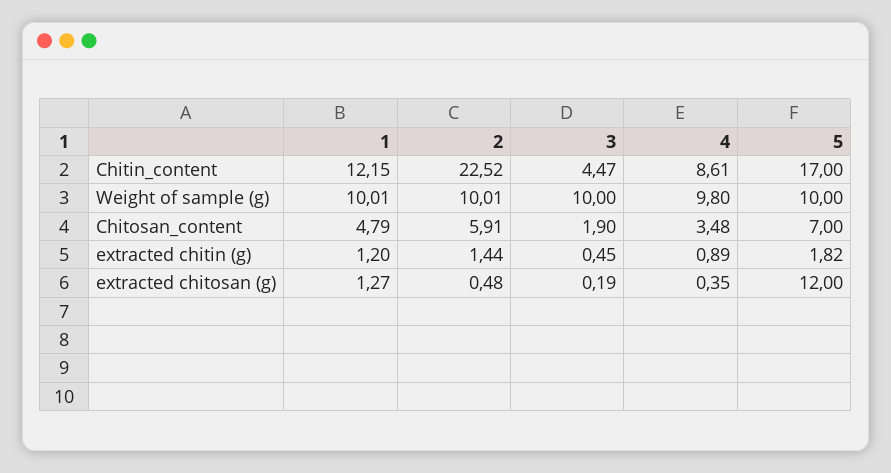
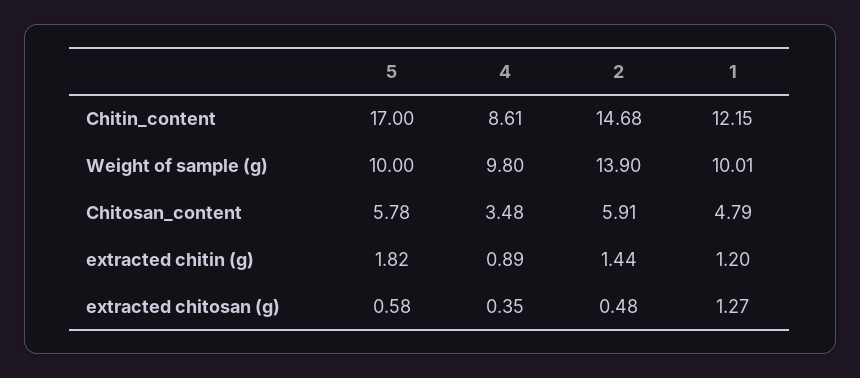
2, Chitin_content: 22.52 -> 14.68
3, Chitin_content: 4.47 -> none
2, Weight of sample (g): 10.01 -> 13.9
3, Weight of sample (g): 10 -> none
3, Chitosan_content: 1.9 -> none
5, Chitosan_content: 7 -> 5.78
3, extracted chitin (g): 0.45 -> none
3, extracted chitosan (g): 0.19 -> none
5, extracted chitosan (g): 12 -> 0.58

